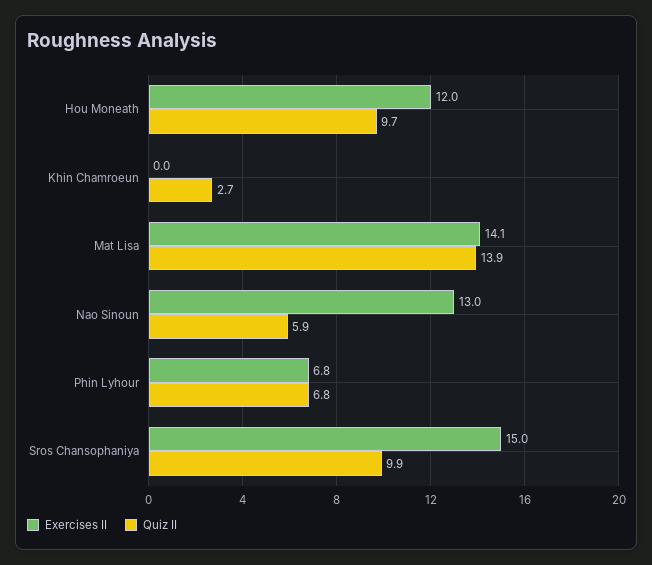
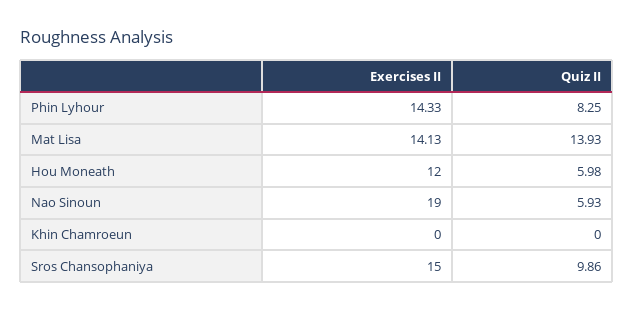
Quiz II, Hou Moneath: 9.7 -> 5.98
Quiz II, Khin Chamroeun: 2.7 -> 0
Exercises II, Nao Sinoun: 13 -> 19
Exercises II, Phin Lyhour: 6.8 -> 14.33
Quiz II, Phin Lyhour: 6.8 -> 8.25

